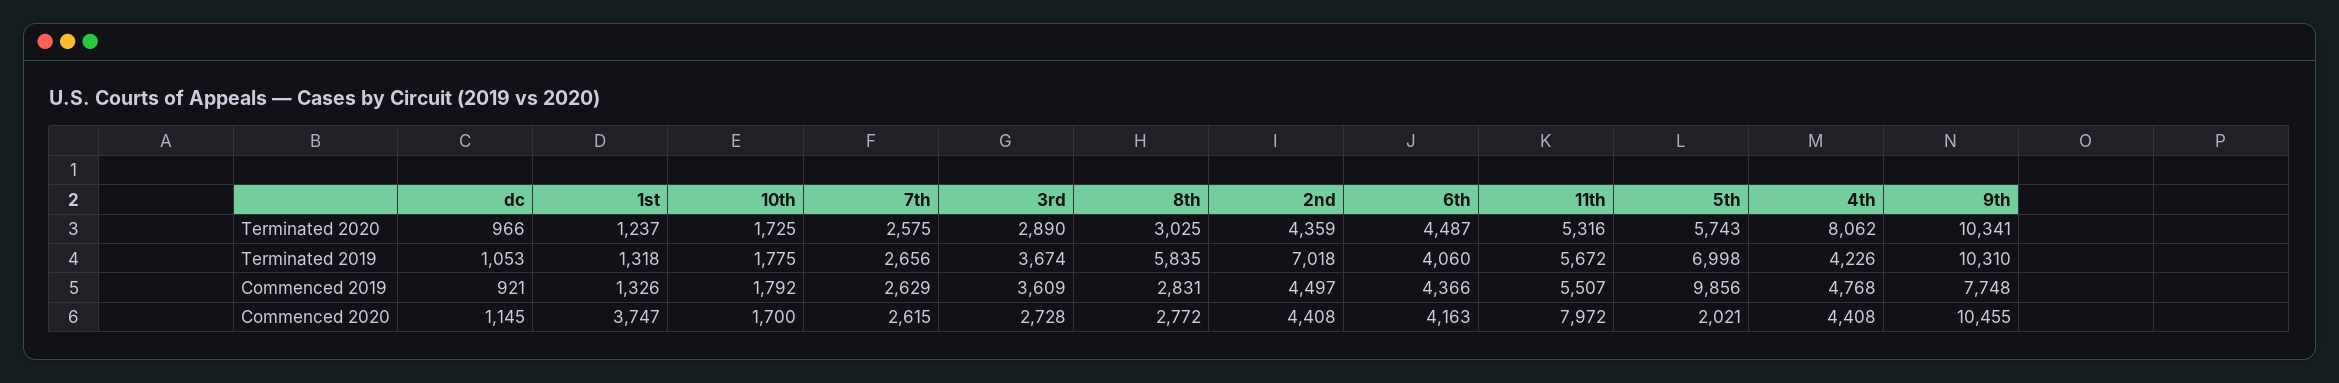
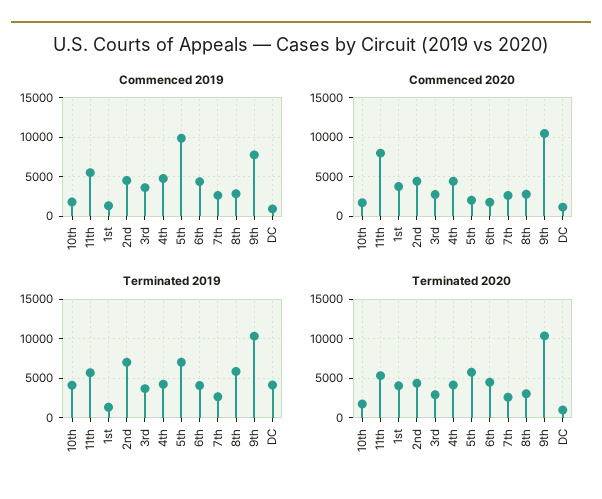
Terminated 2020, 1st: 1237 -> 4000
Terminated 2020, 4th: 8062 -> 4000
Terminated 2019, dc: 1053 -> 4000
Terminated 2019, 10th: 1775 -> 4000
Commenced 2020, 6th: 4163 -> 2000

